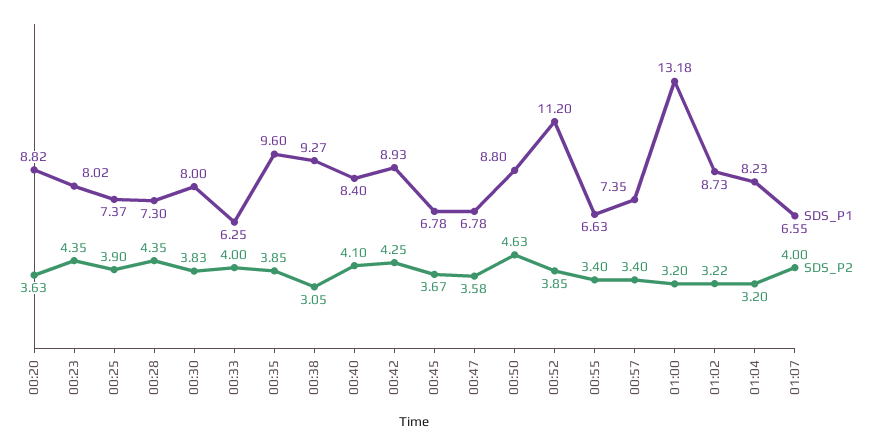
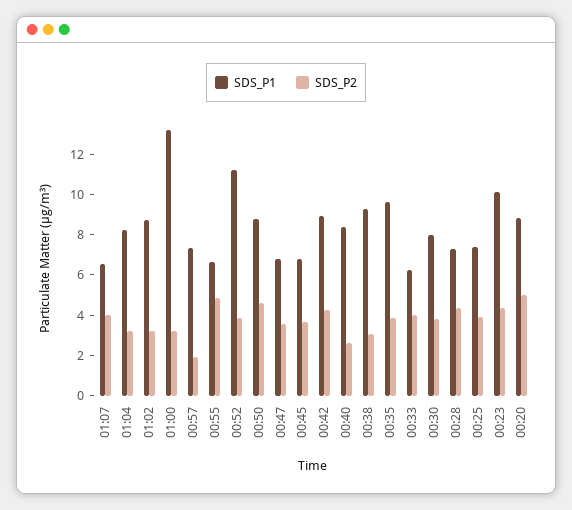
SDS_P2, 00:20: 3.63 -> 5
SDS_P1, 00:23: 8.02 -> 10
SDS_P2, 00:40: 4.1 -> 2.5
SDS_P2, 00:55: 3.4 -> 5
SDS_P2, 00:57: 3.4 -> 2

